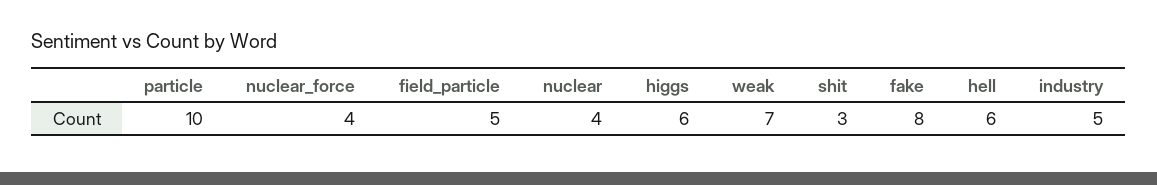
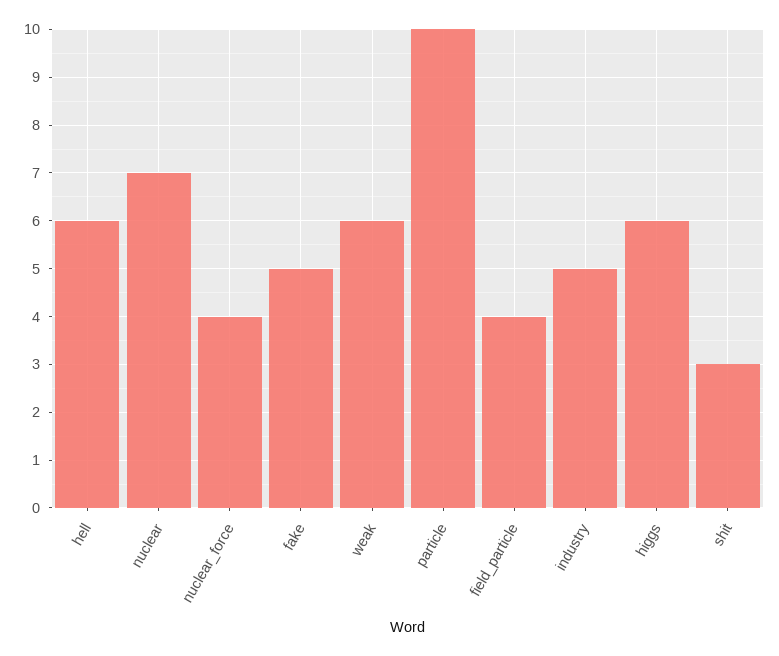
field_particle: 5 -> 4
nuclear: 4 -> 7
weak: 7 -> 6
fake: 8 -> 5

